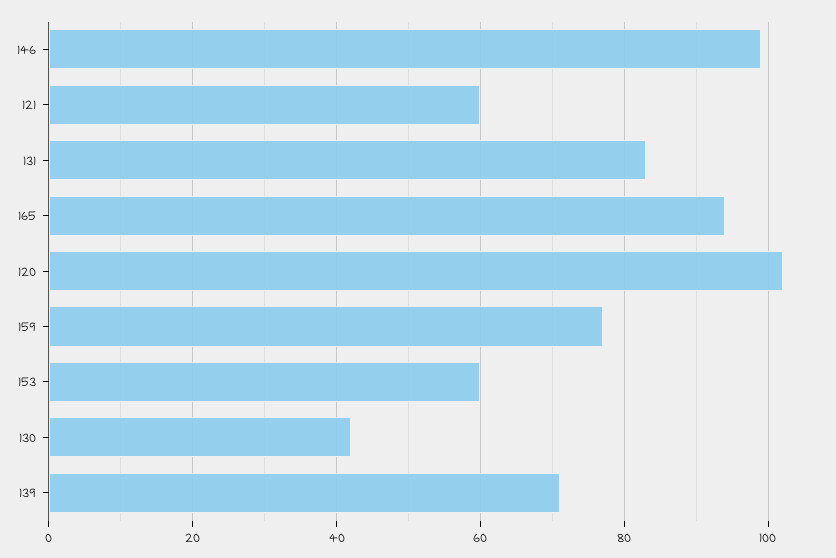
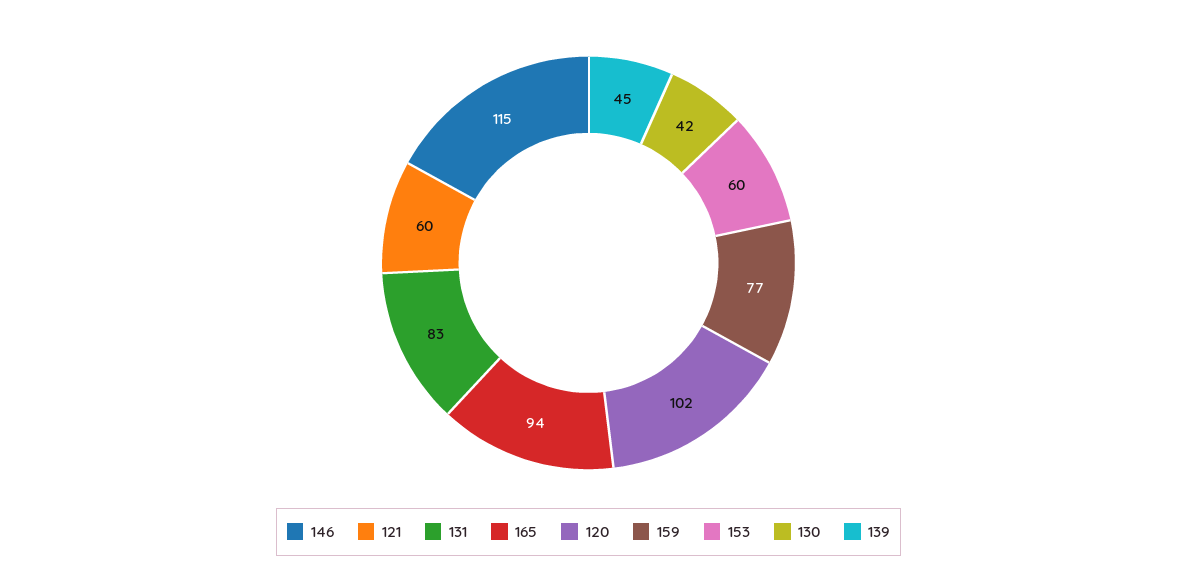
146: 100 -> 115
139: 70 -> 45

